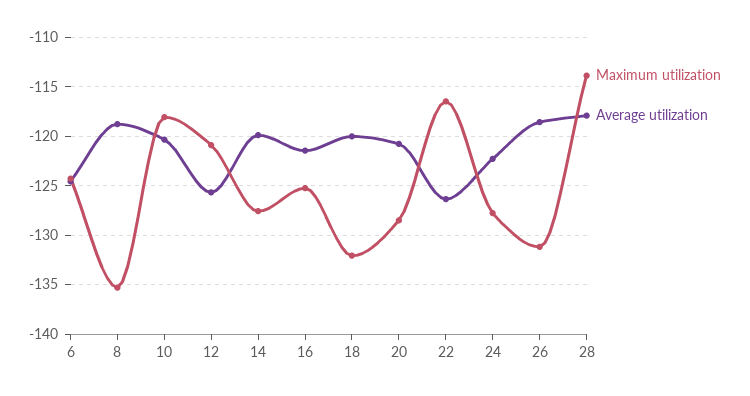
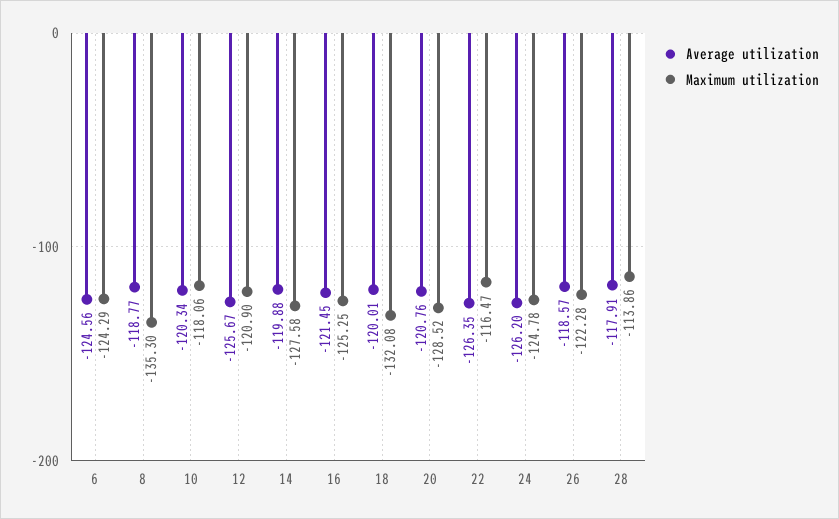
Maximum utilization, 24: -128 -> -124.78
Average utilization, 24: -122 -> -126.2
Maximum utilization, 26: -131 -> -122.28

